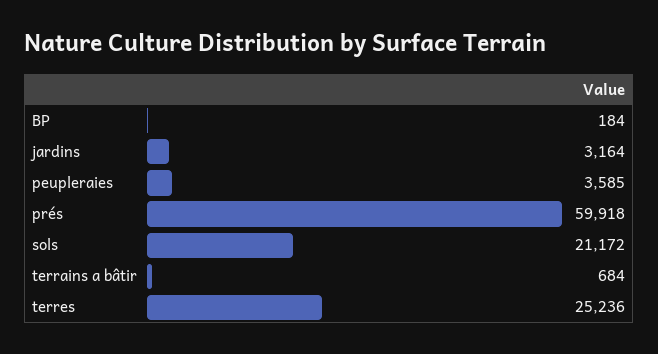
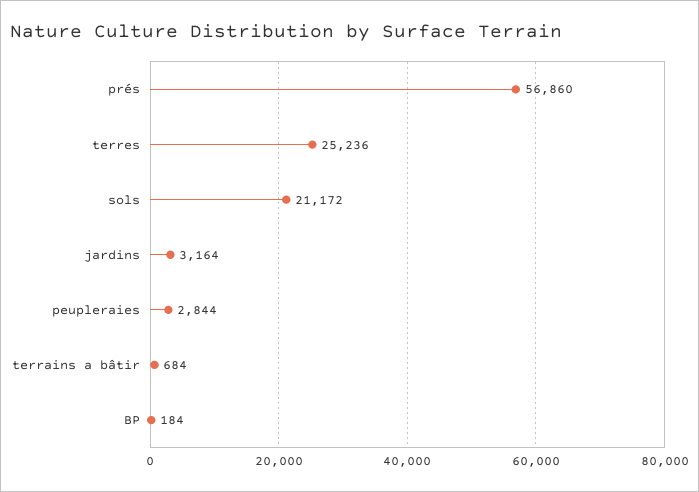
peupleraies: 3585 -> 2844
prés: 59918 -> 56860

